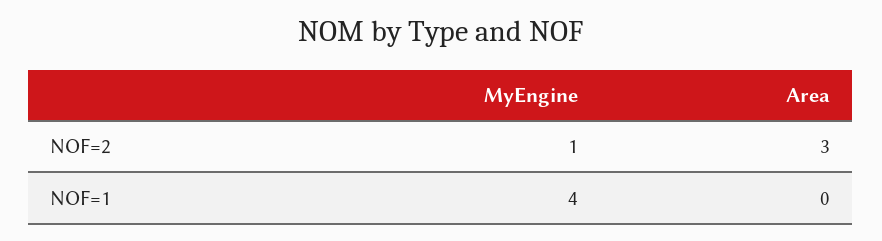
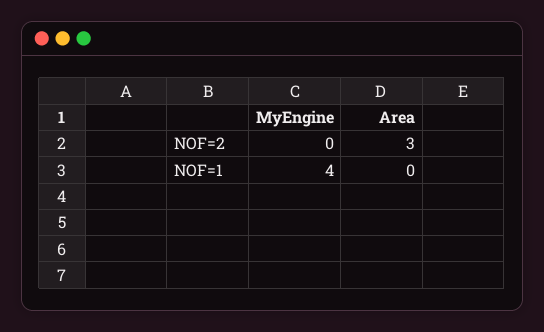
MyEngine, NOF=2: 1 -> 0

